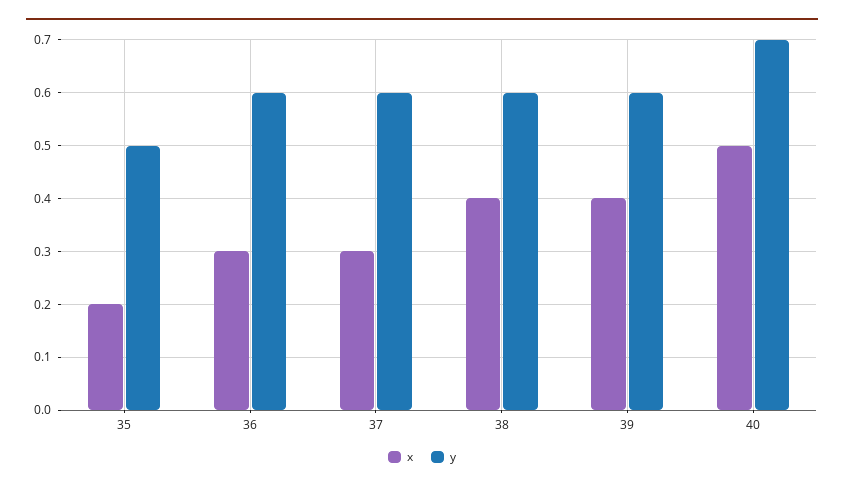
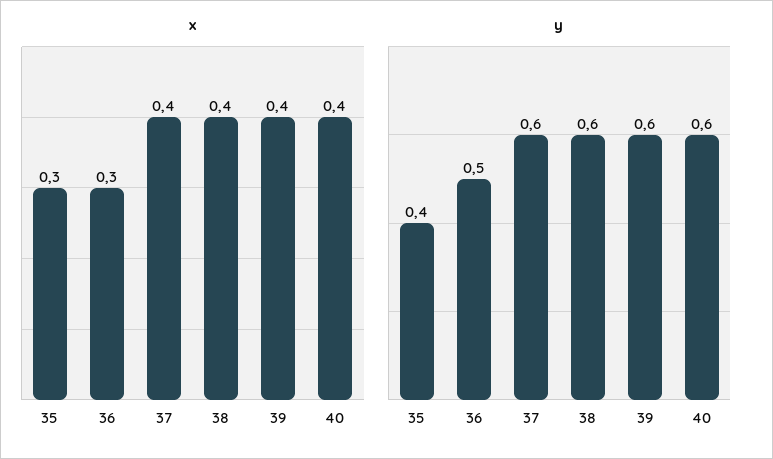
x, 35: 0.2 -> 0.3
y, 35: 0.5 -> 0.4
y, 36: 0.6 -> 0.5
x, 37: 0.3 -> 0.4
x, 40: 0.5 -> 0.4
y, 40: 0.7 -> 0.6

